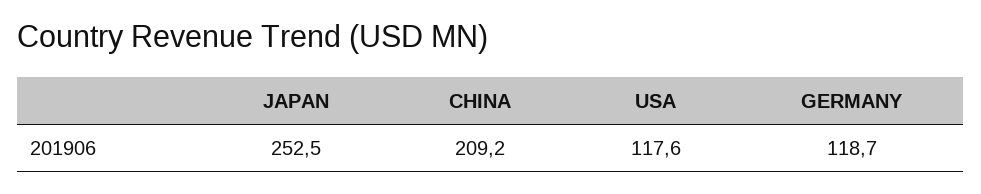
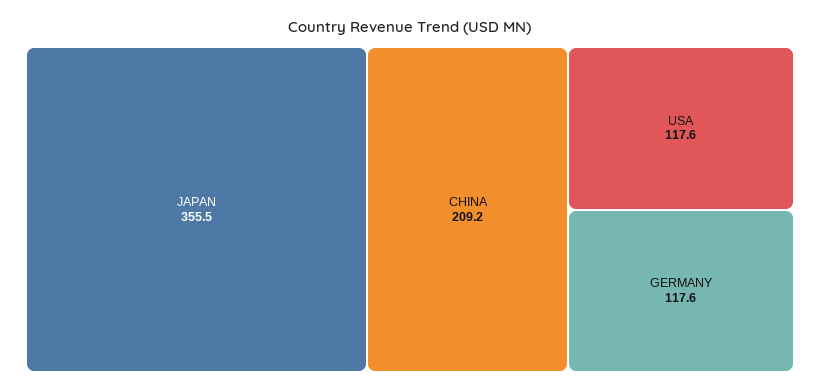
JAPAN: 252.5 -> 355.5
GERMANY: 118.7 -> 117.6

